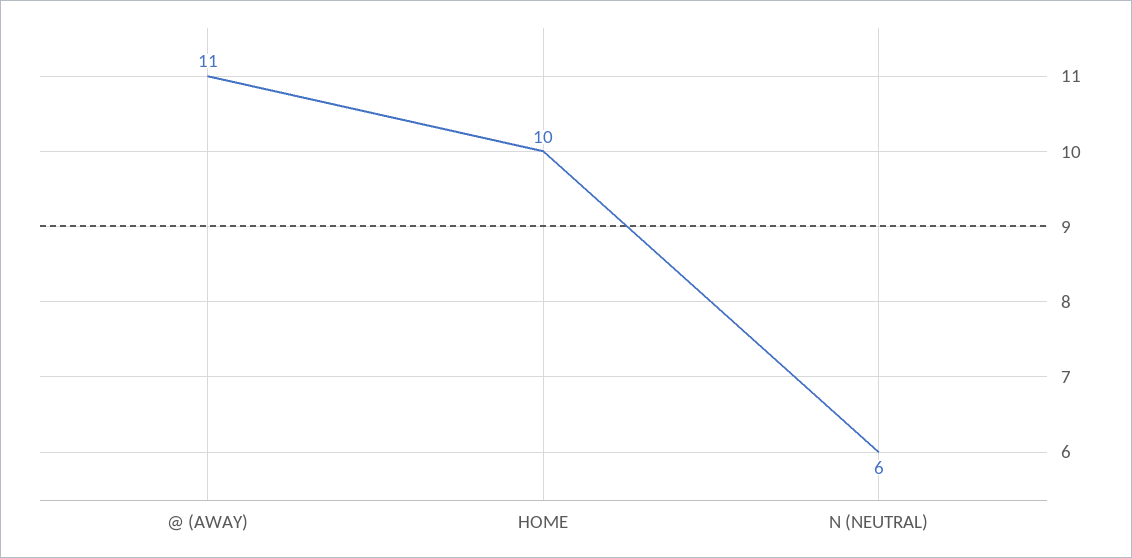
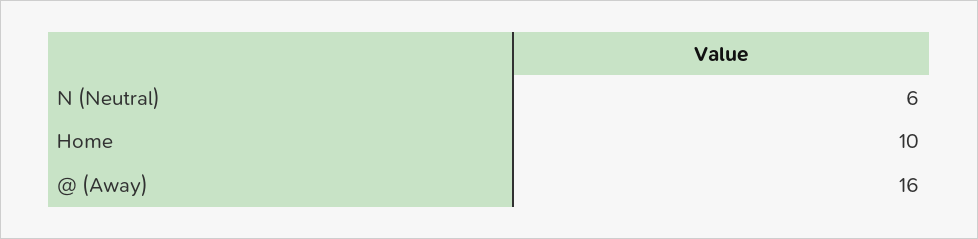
@ (AWAY): 11 -> 16

